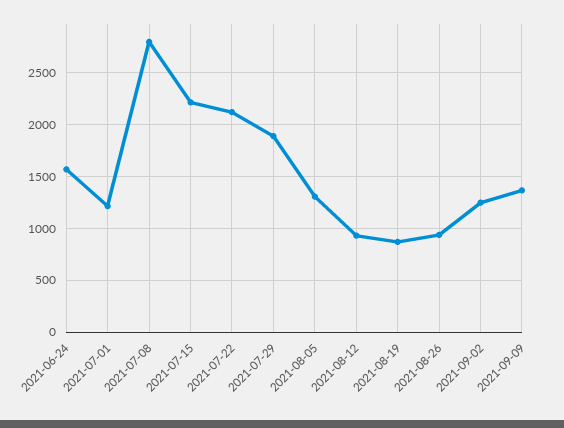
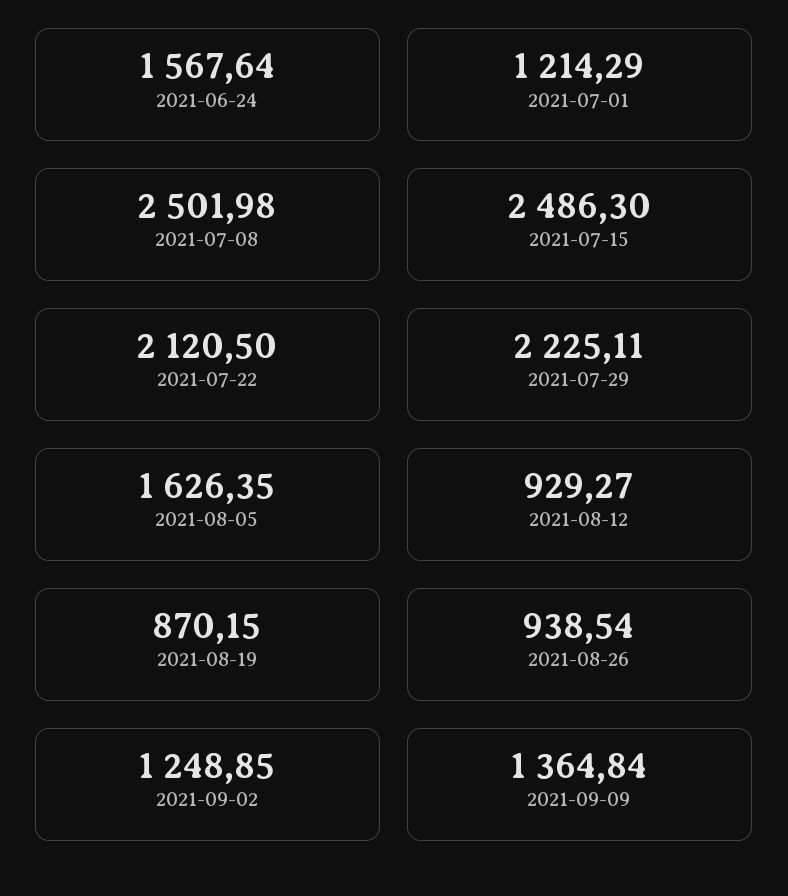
2021-07-08: 2800 -> 2501.98
2021-07-15: 2200 -> 2486.3
2021-07-29: 1900 -> 2225.11
2021-08-05: 1300 -> 1626.35

